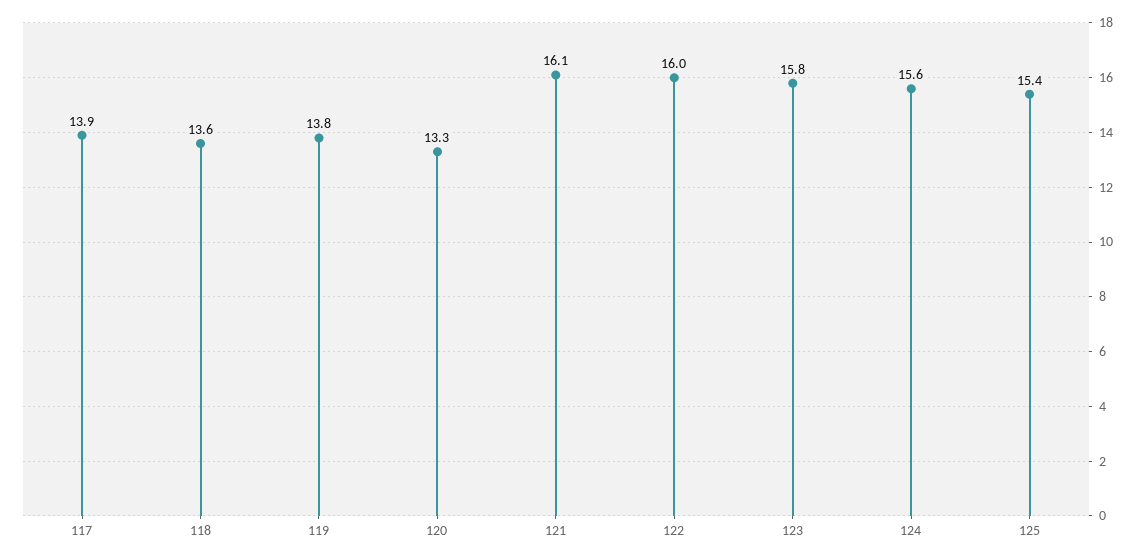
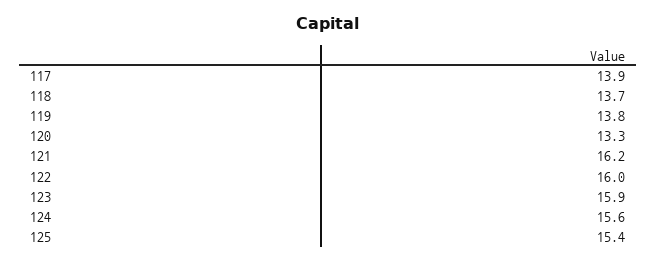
118: 13.6 -> 13.7
121: 16.1 -> 16.2
123: 15.8 -> 15.9

